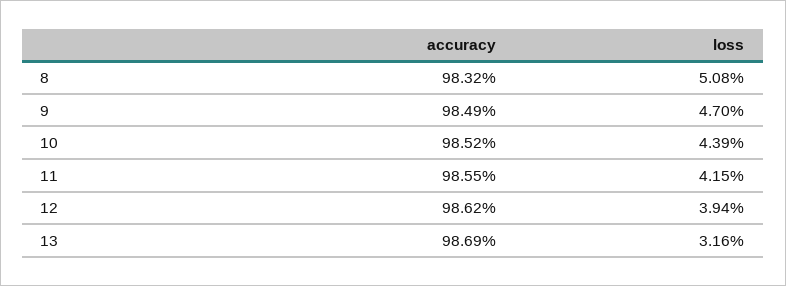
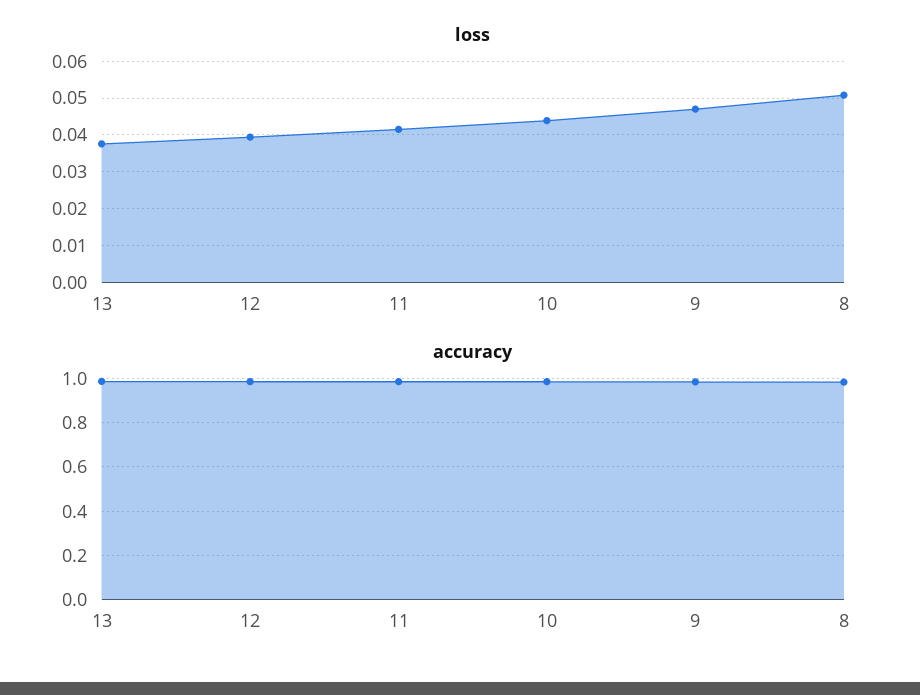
loss, 13: 0.0316 -> 0.038

